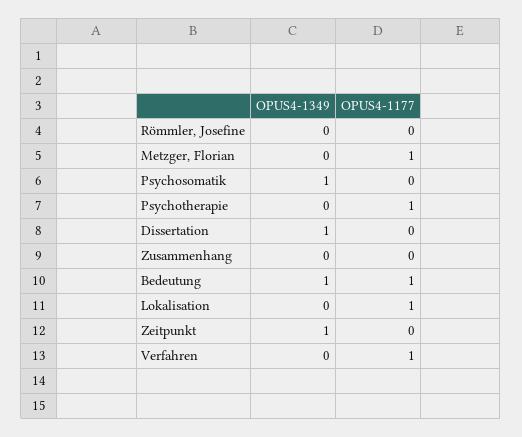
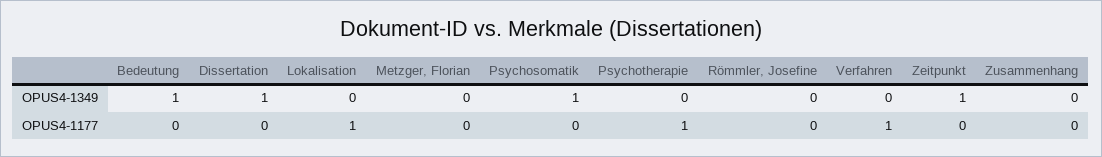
OPUS4-1177, Metzger, Florian: 1 -> 0
OPUS4-1177, Bedeutung: 1 -> 0

